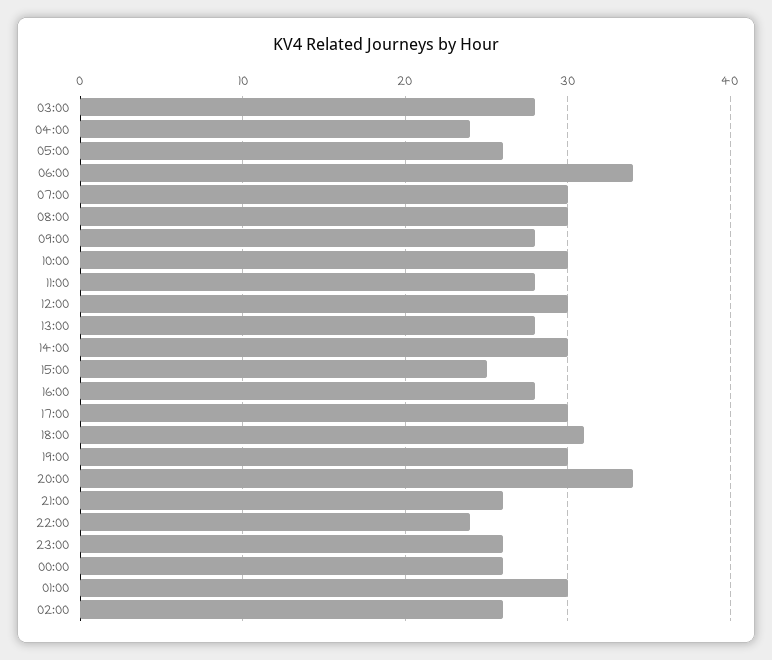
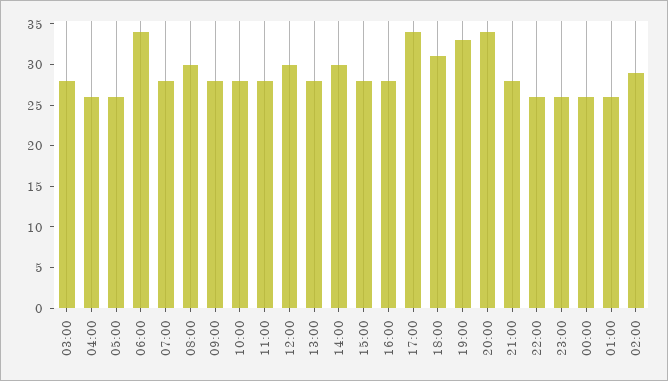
04:00: 24 -> 26
07:00: 30 -> 28
10:00: 30 -> 28
15:00: 25 -> 28
17:00: 30 -> 34
19:00: 30 -> 33
21:00: 26 -> 28
22:00: 24 -> 26
01:00: 30 -> 26
02:00: 26 -> 29

